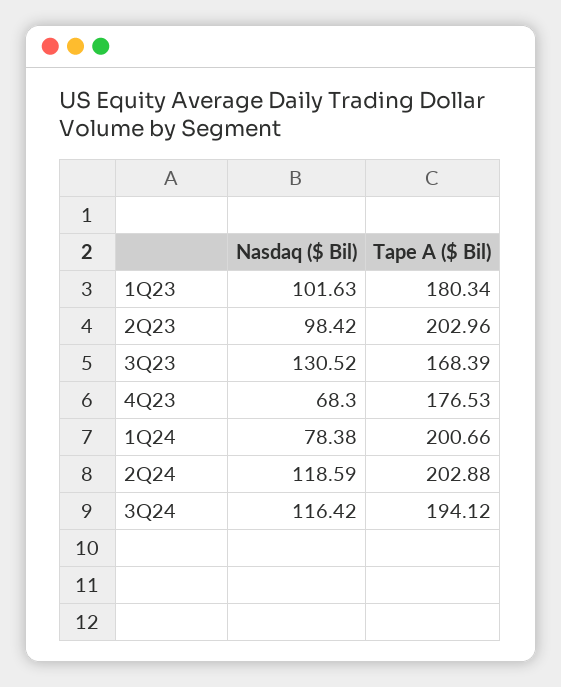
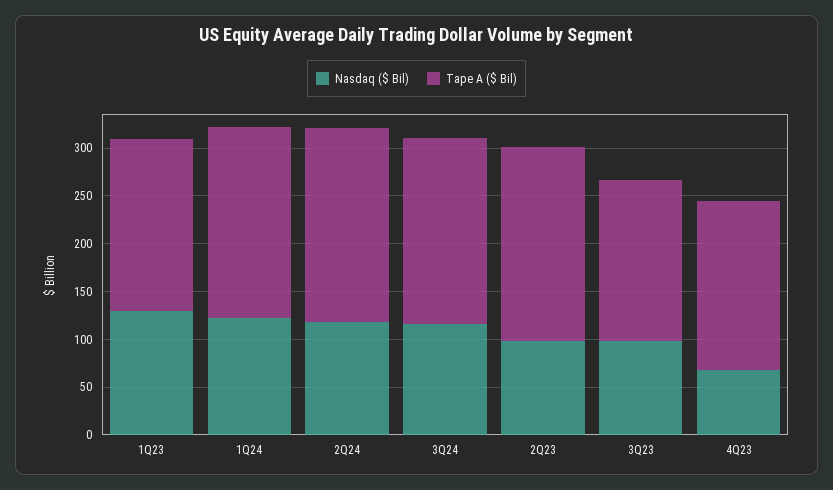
Nasdaq ($ Bil), 1Q23: 101.63 -> 130
Nasdaq ($ Bil), 3Q23: 130.52 -> 100
Nasdaq ($ Bil), 1Q24: 78.38 -> 120

